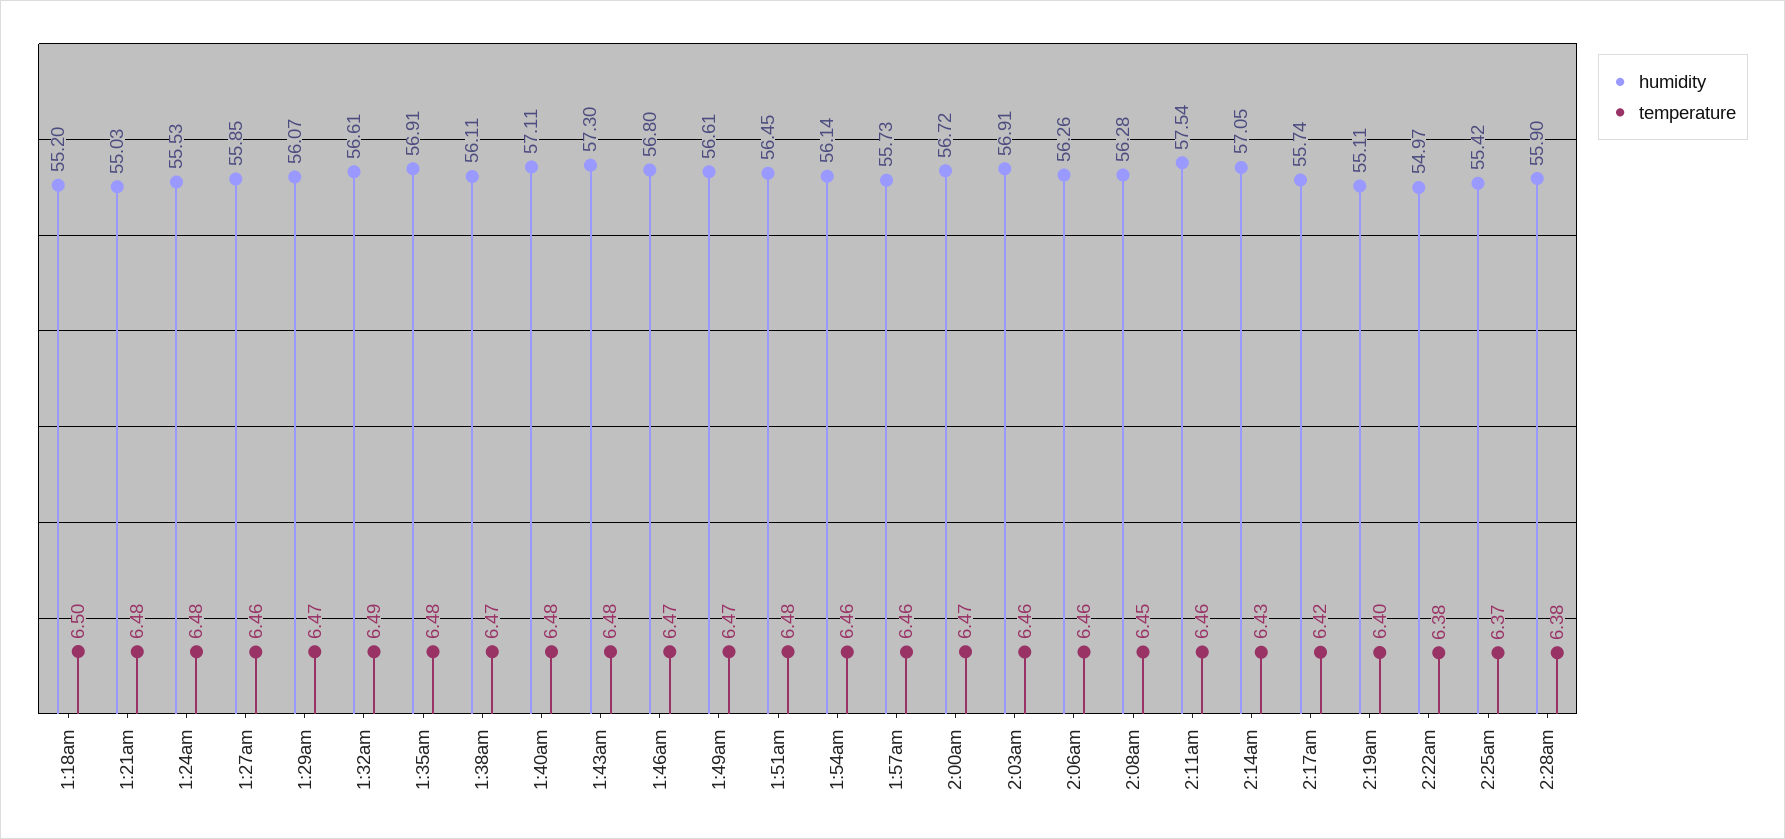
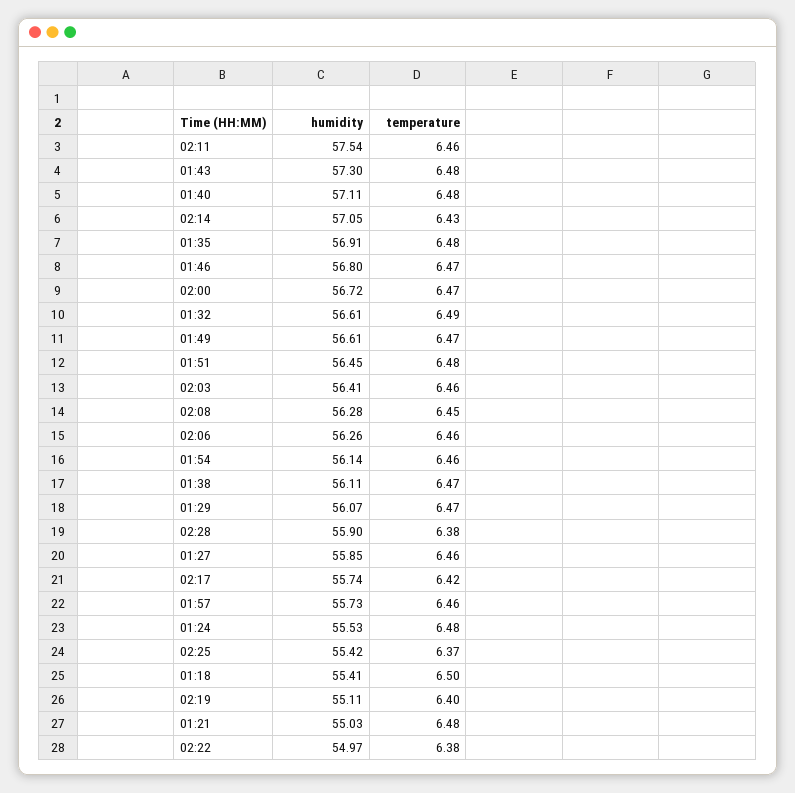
humidity, 1:18am: 55.2 -> 55.41
humidity, 2:03am: 56.91 -> 56.41

